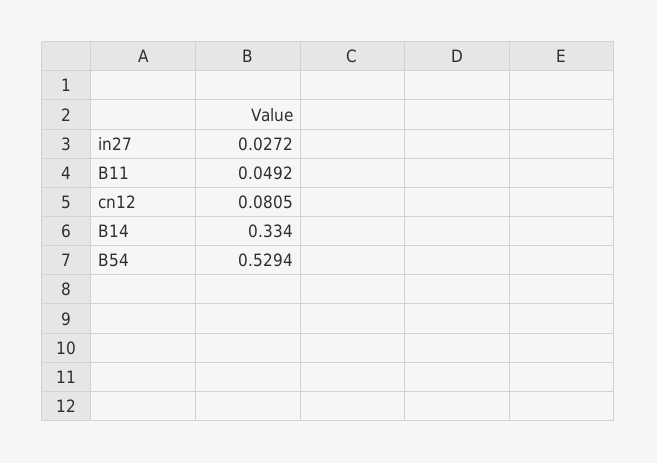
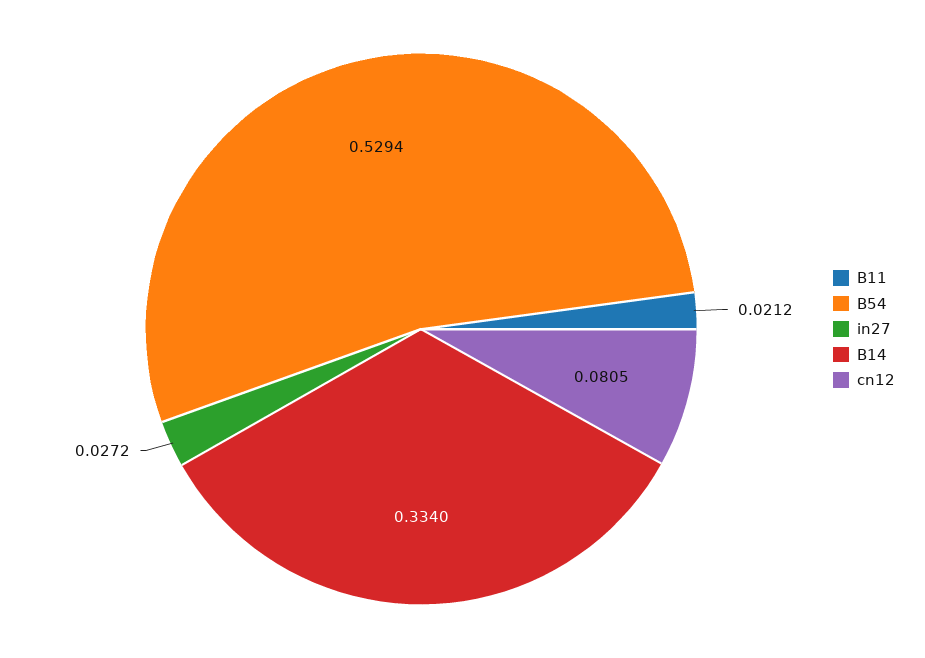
B11: 0.0492 -> 0.0212

